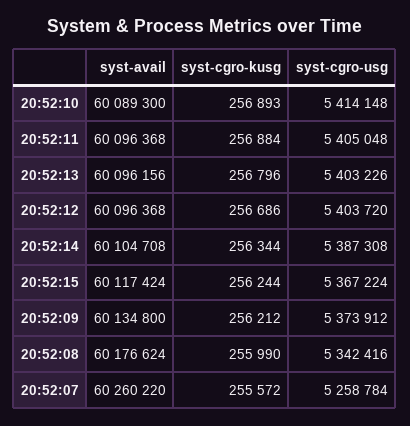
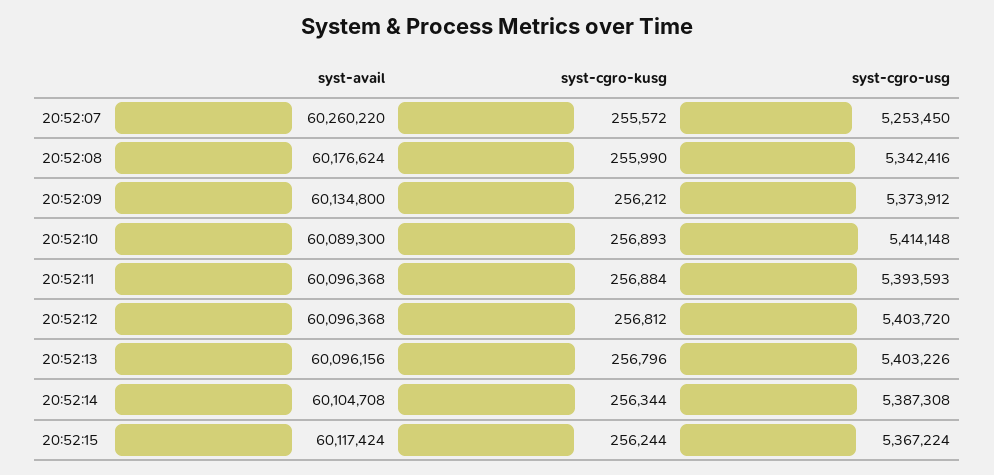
syst-cgro-usg, 20:52:11: 5405048 -> 5393593
syst-cgro-kusg, 20:52:12: 256686 -> 256812
syst-cgro-usg, 20:52:07: 5258784 -> 5253450

